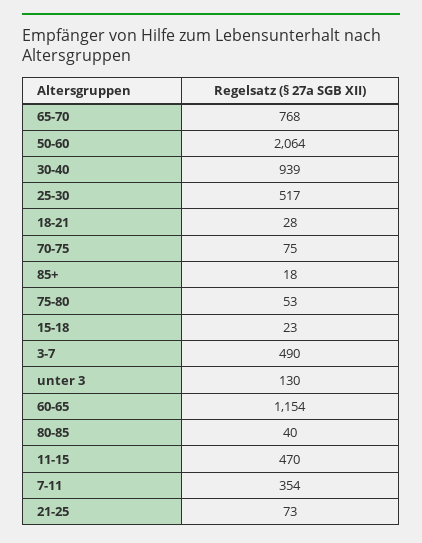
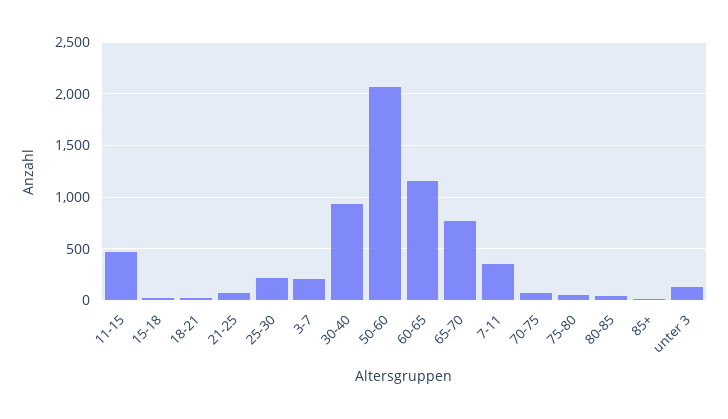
25-30: 517 -> 200
3-7: 490 -> 200

